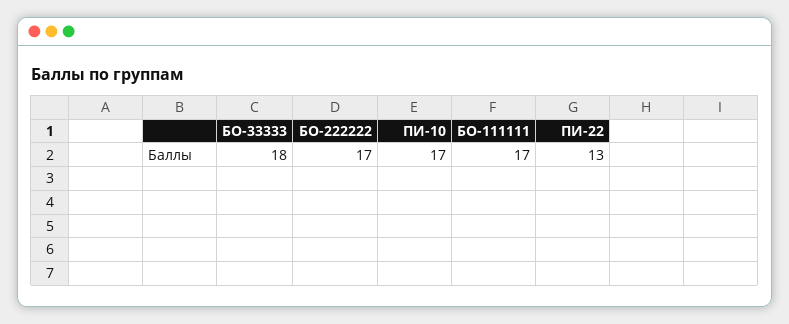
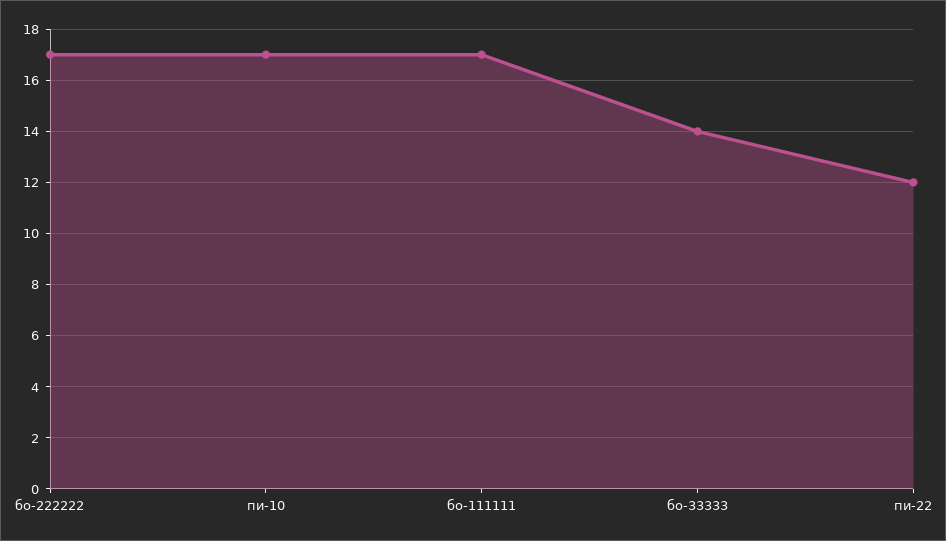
БО-33333: 18 -> 14
ПИ-22: 13 -> 12

